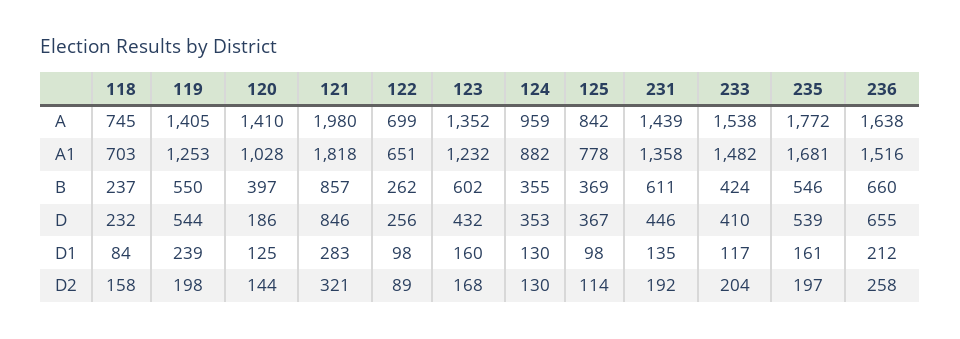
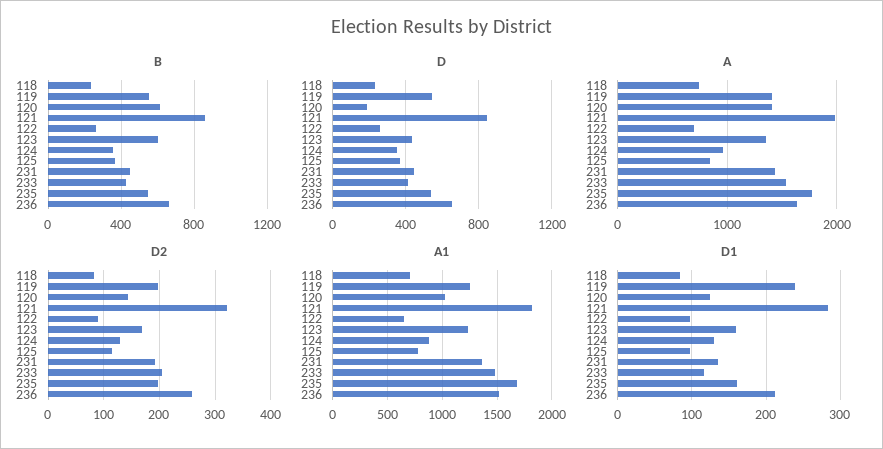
B, 120: 397 -> 600
B, 231: 611 -> 450
D2, 118: 158 -> 80

